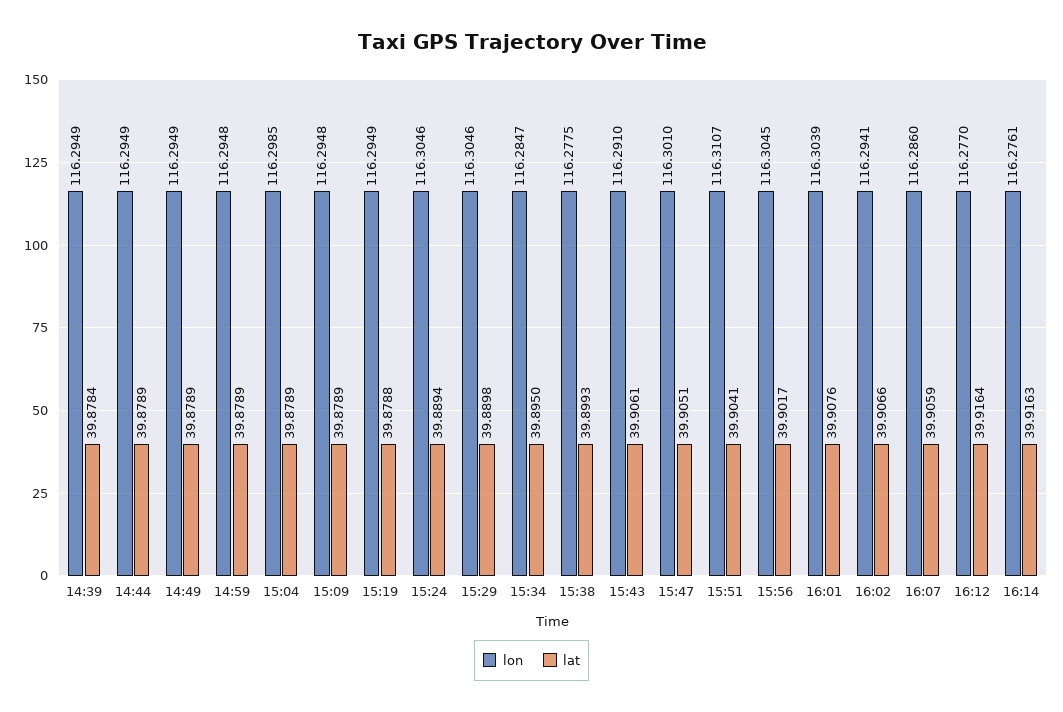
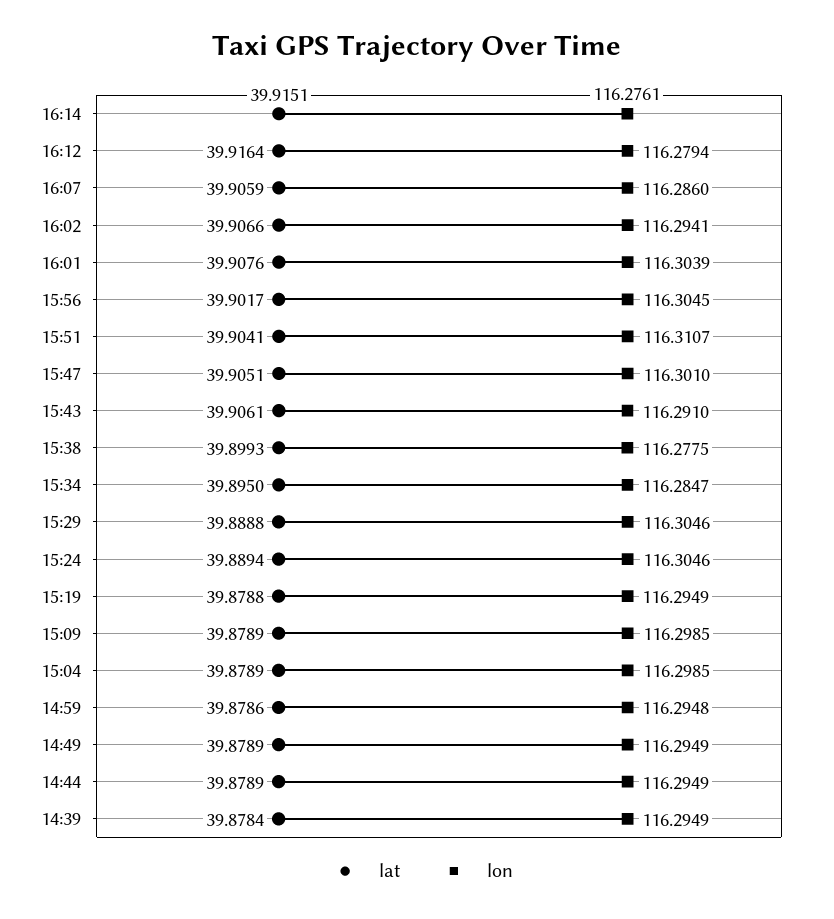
lat, 14:59: 39.8789 -> 39.8786
lon, 15:09: 116.2948 -> 116.2985
lat, 15:29: 39.8898 -> 39.8888
lon, 16:12: 116.277 -> 116.2794
lat, 16:14: 39.9163 -> 39.9151

